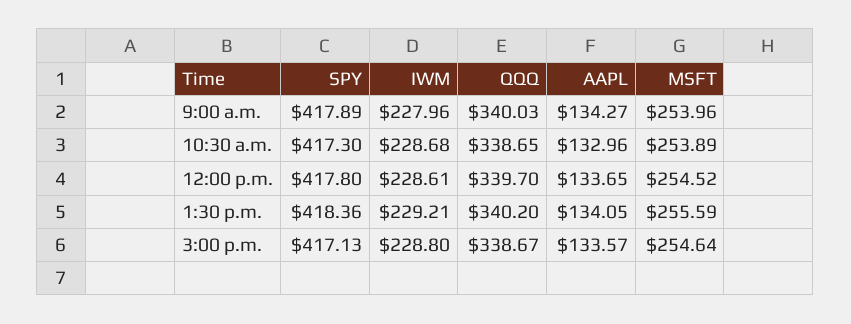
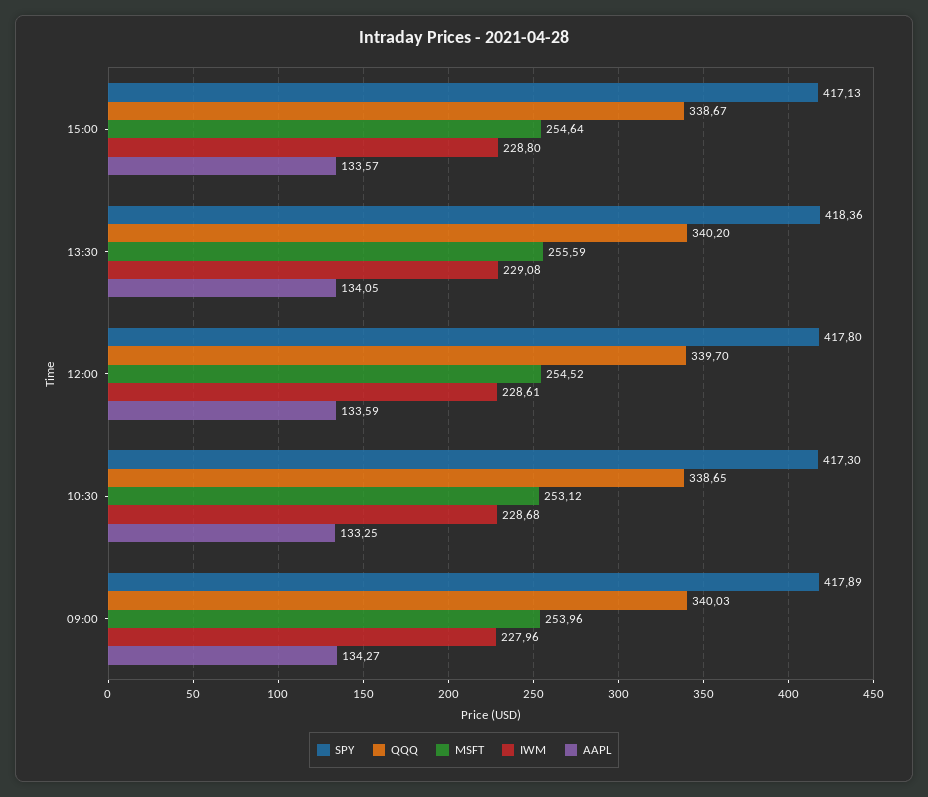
AAPL, 10:30 a.m.: 132.96 -> 133.25
MSFT, 10:30 a.m.: 253.89 -> 253.12
AAPL, 12:00 p.m.: 133.65 -> 133.59
IWM, 1:30 p.m.: 229.21 -> 229.08

